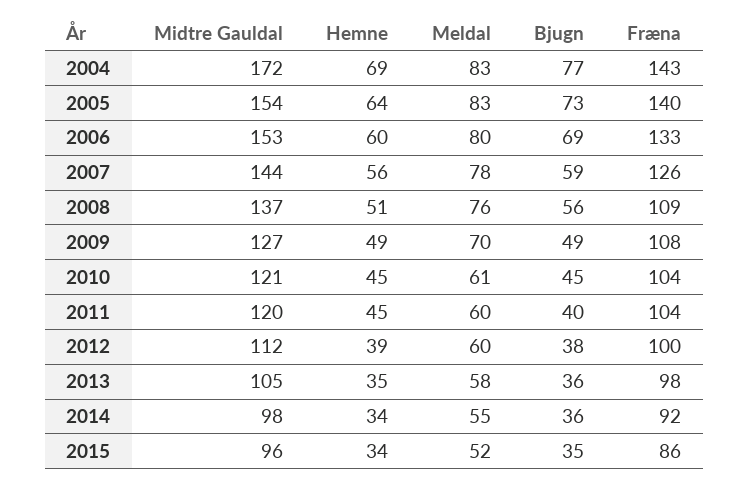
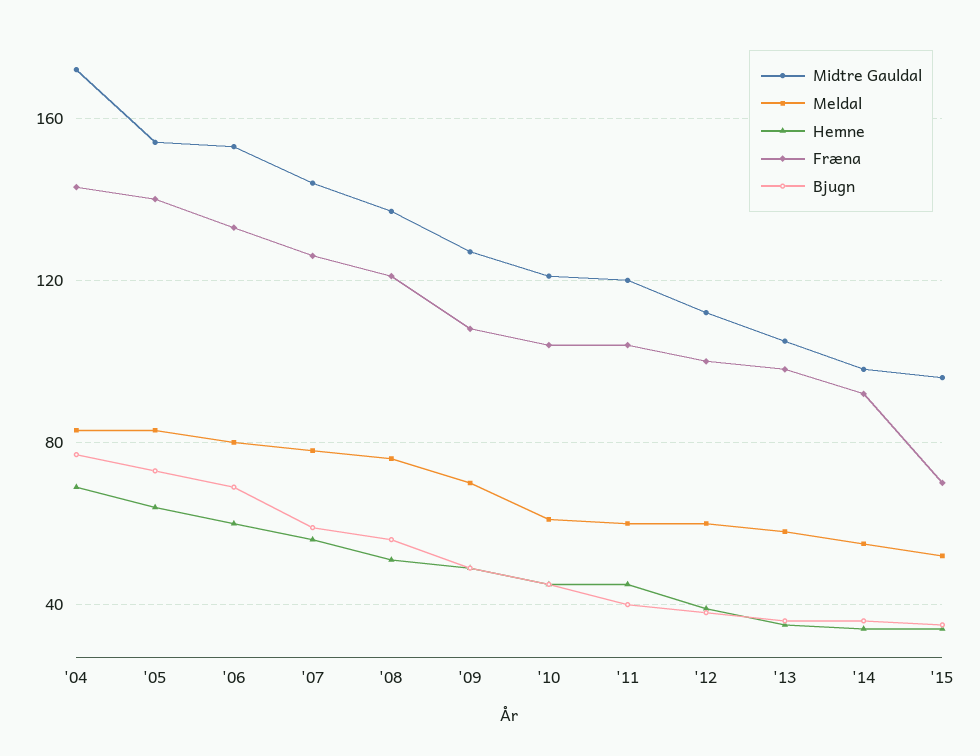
Fræna, 2008: 109 -> 120
Fræna, 2015: 86 -> 70

